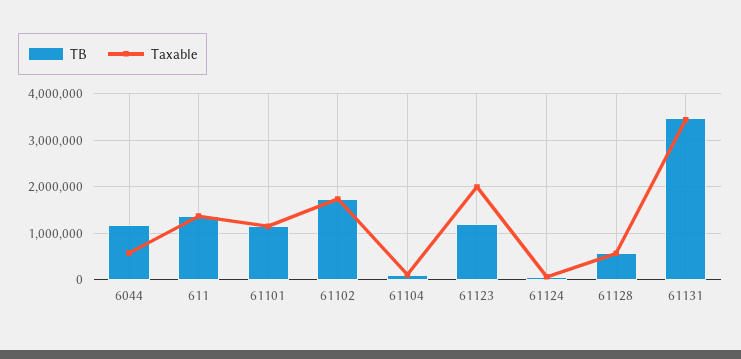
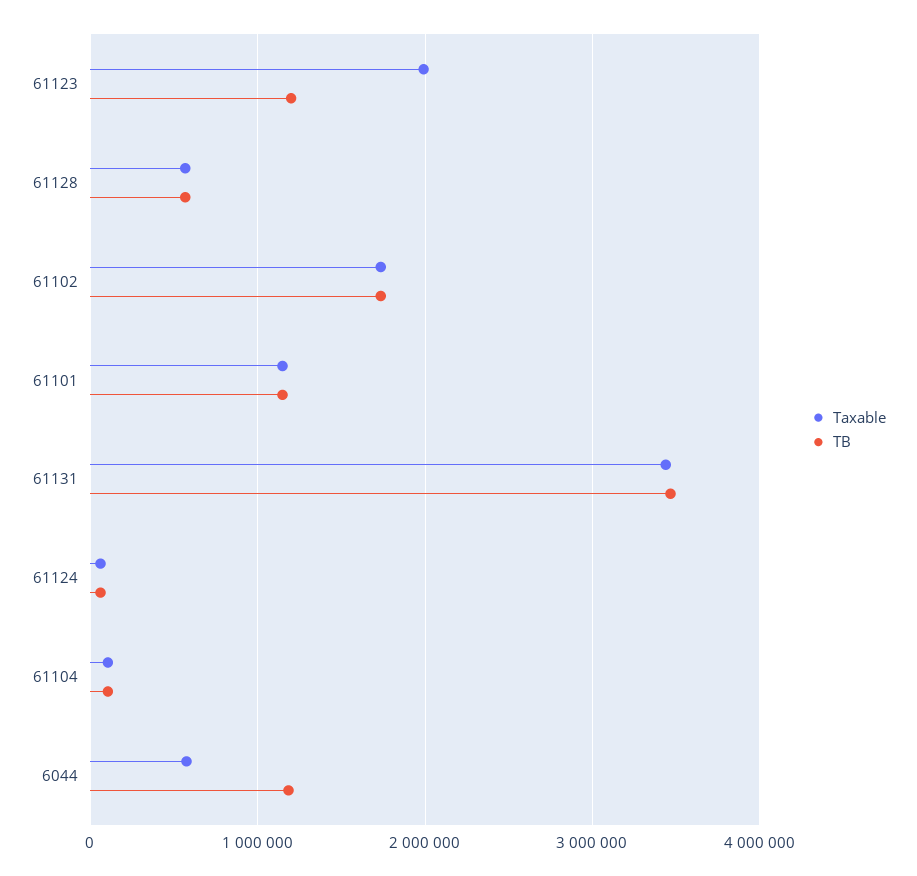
TB, 611: 1400000 -> none
Taxable, 611: 1400000 -> none

